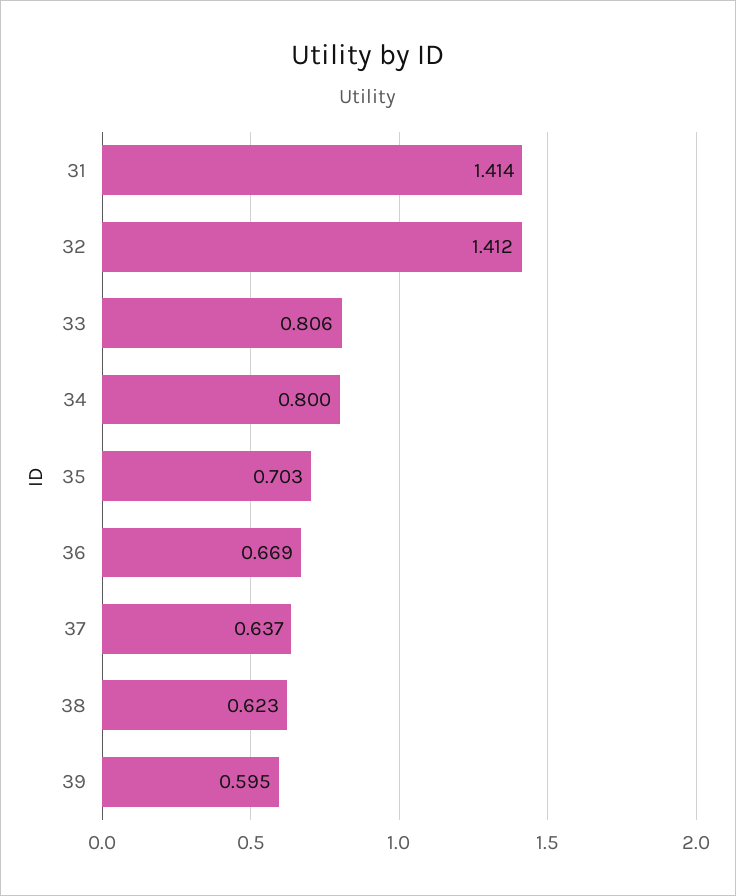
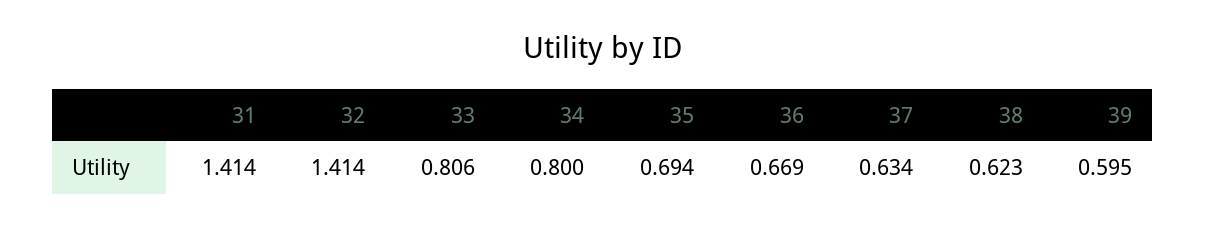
32: 1.412 -> 1.414
35: 0.703 -> 0.694
37: 0.637 -> 0.634

